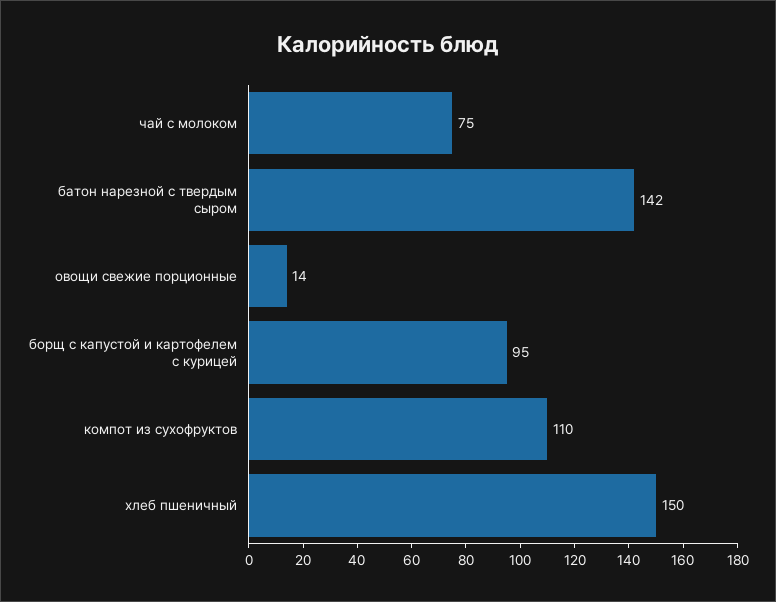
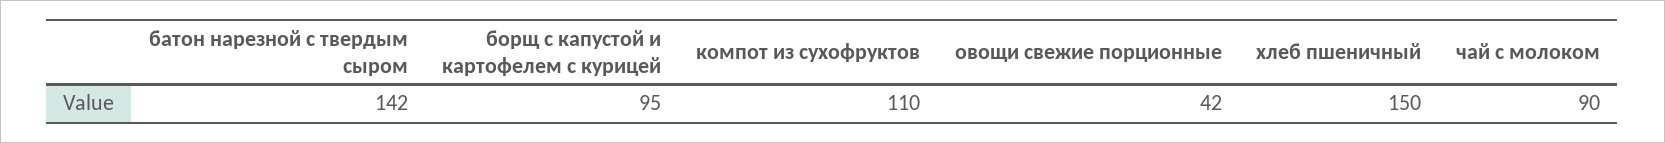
чай с молоком: 75 -> 90
овощи свежие порционные: 14 -> 42

